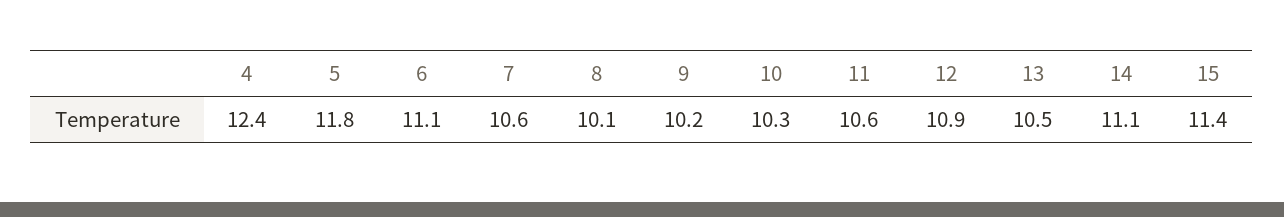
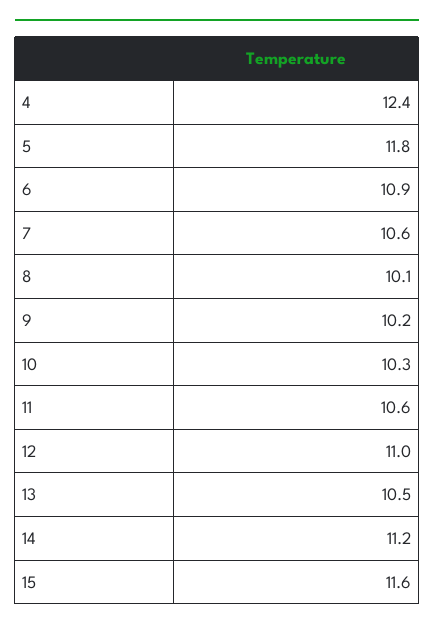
6: 11.1 -> 10.9
12: 10.9 -> 11
14: 11.1 -> 11.2
15: 11.4 -> 11.6

